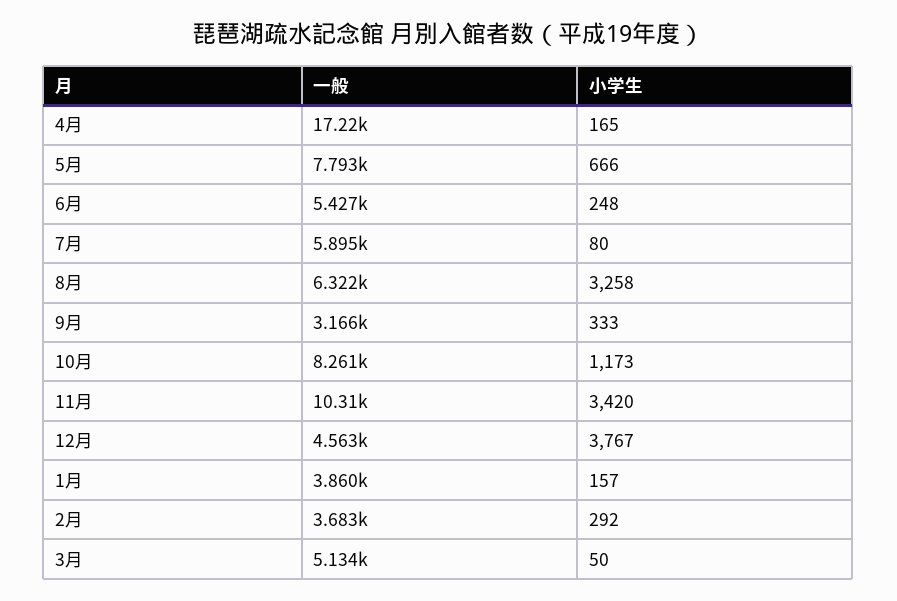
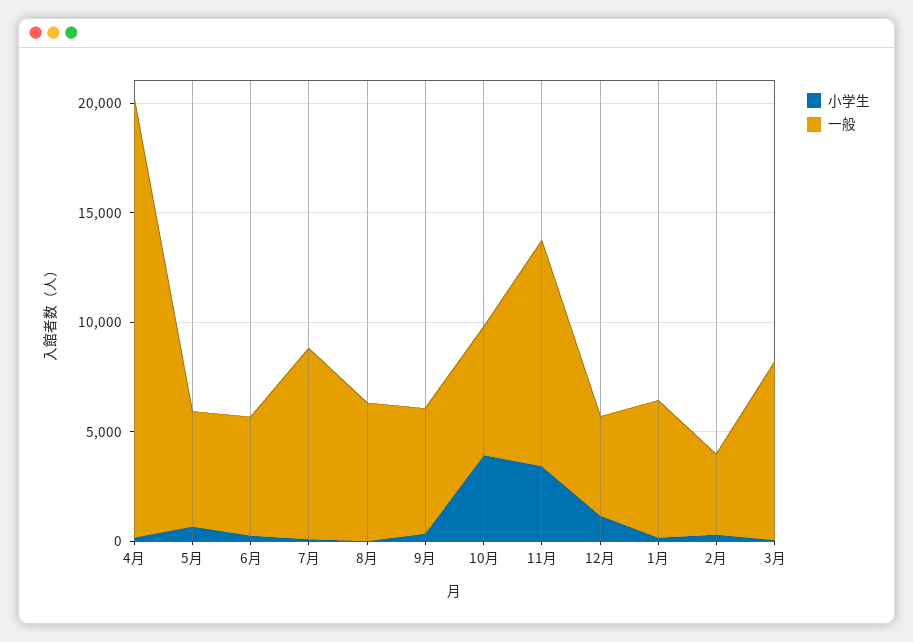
一般, 4月: 17220 -> 20000
一般, 5月: 7793 -> 5000
一般, 7月: 5895 -> 9000
小学生, 8月: 3258 -> 0
一般, 9月: 3166 -> 6000
一般, 10月: 8261 -> 6000
小学生, 10月: 1173 -> 4000
小学生, 12月: 3767 -> 1000
一般, 1月: 3860 -> 6000
一般, 3月: 5134 -> 8000

